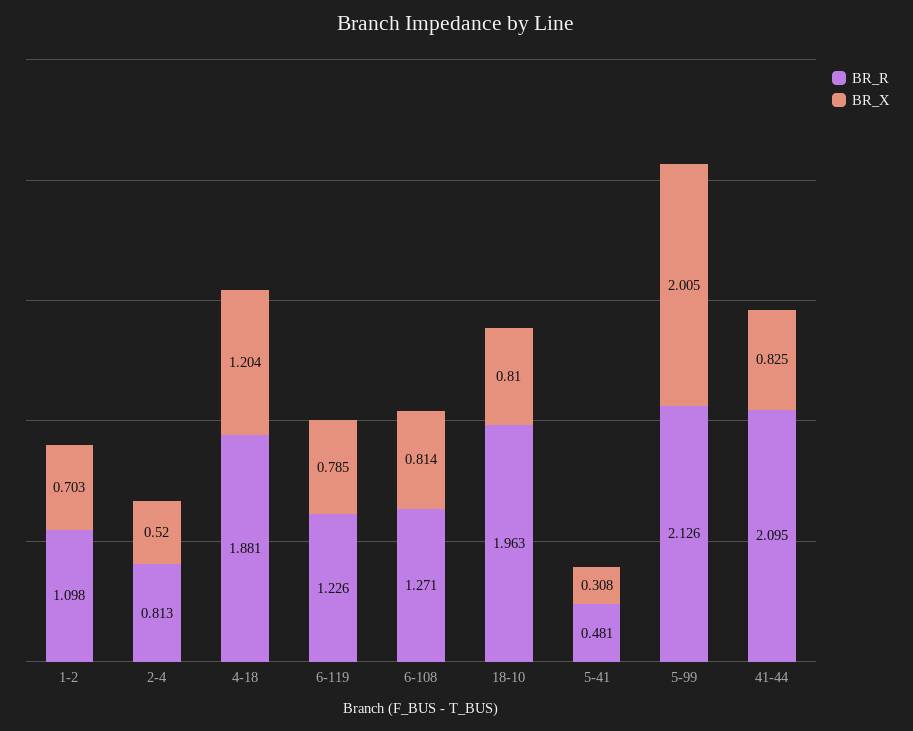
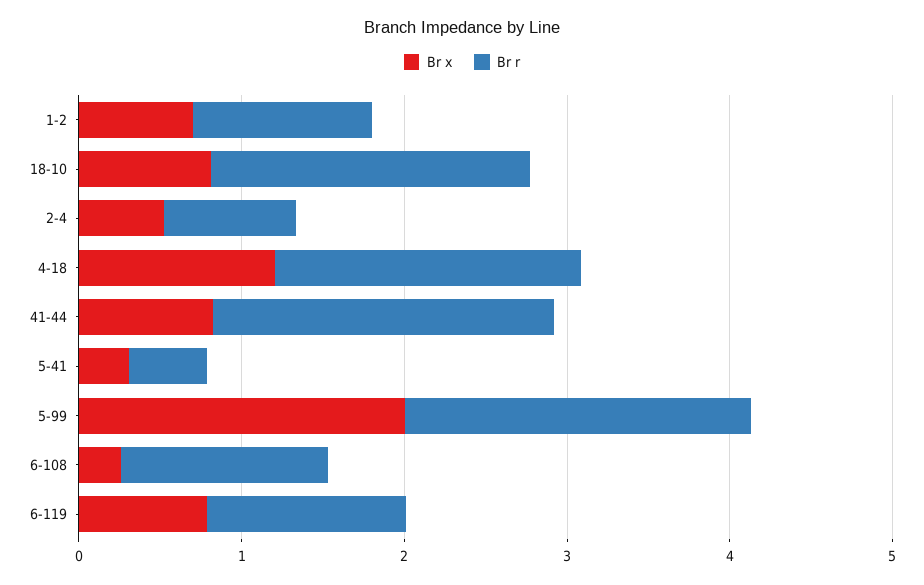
BR_X, 6-108: 0.814 -> 0.2

